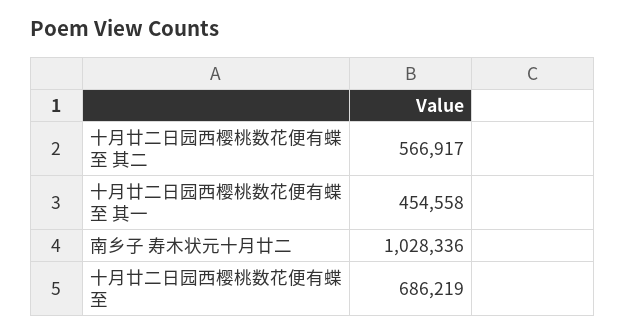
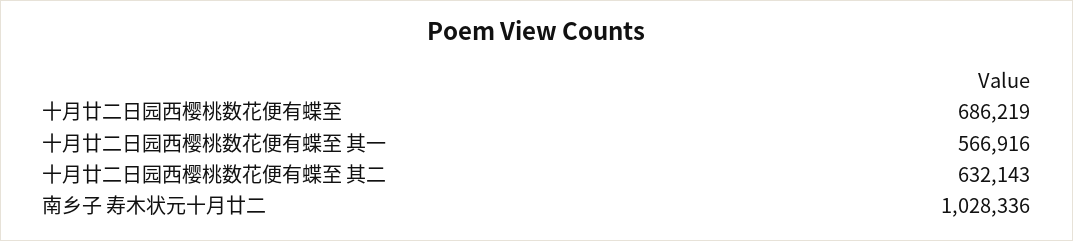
十月廿二日园西樱桃数花便有蝶至 其二: 566917 -> 632143
十月廿二日园西樱桃数花便有蝶至 其一: 454558 -> 566916

